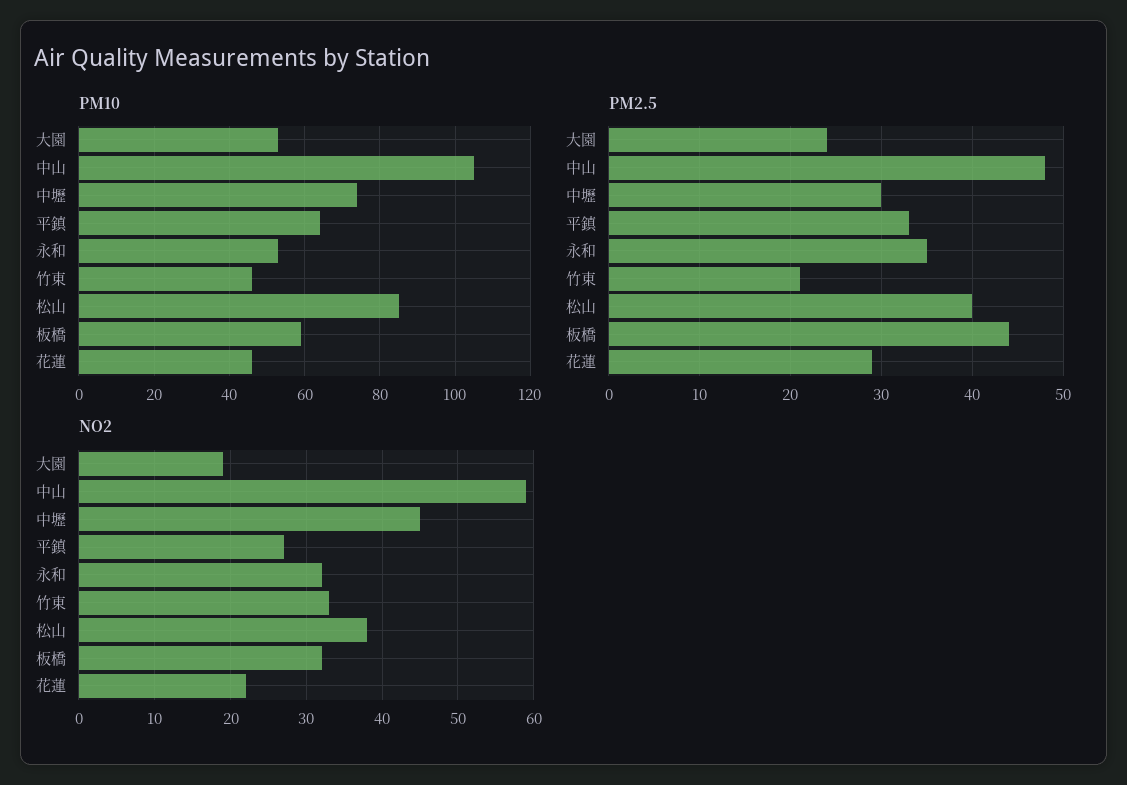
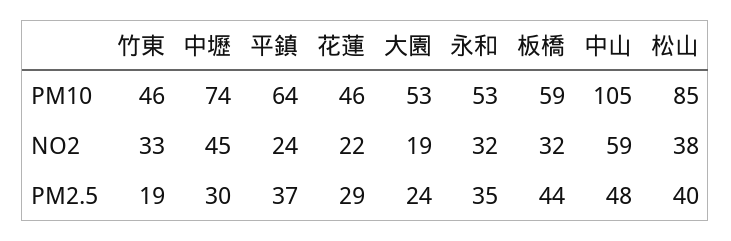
PM2.5, 平鎮: 33 -> 37
PM2.5, 竹東: 21 -> 19
NO2, 平鎮: 27 -> 24

